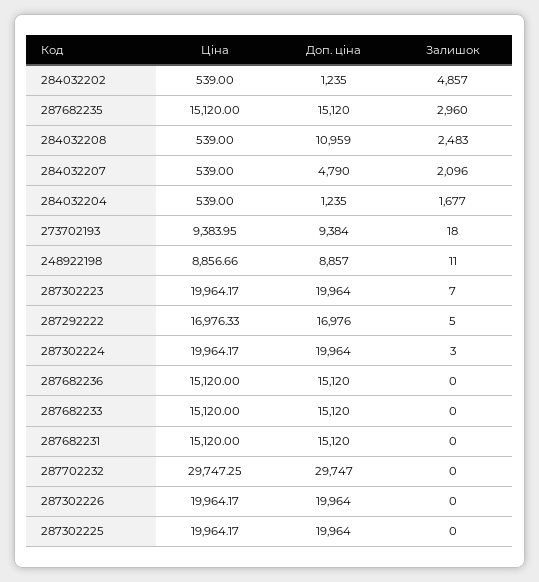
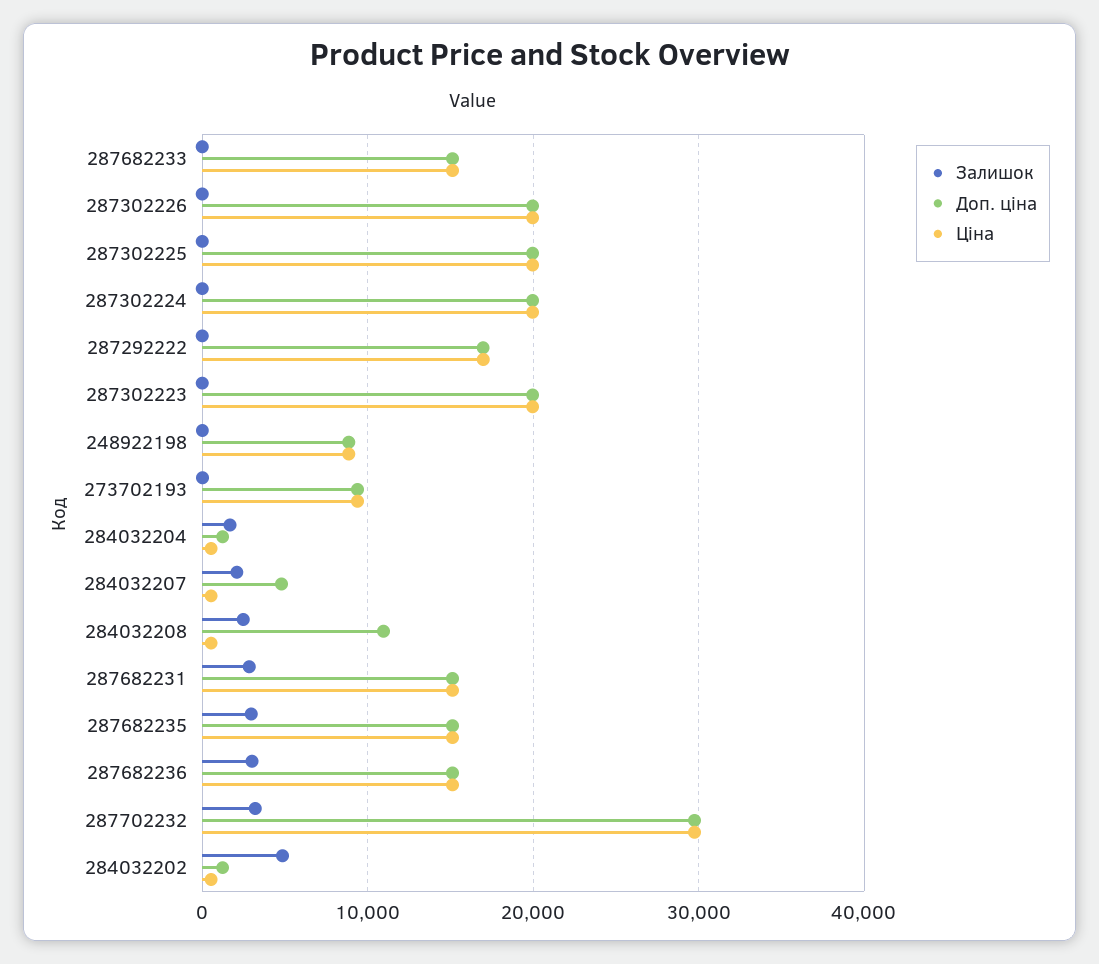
Залишок, 287682236: 0 -> 3000
Залишок, 287682231: 0 -> 3000
Залишок, 287702232: 0 -> 3000

